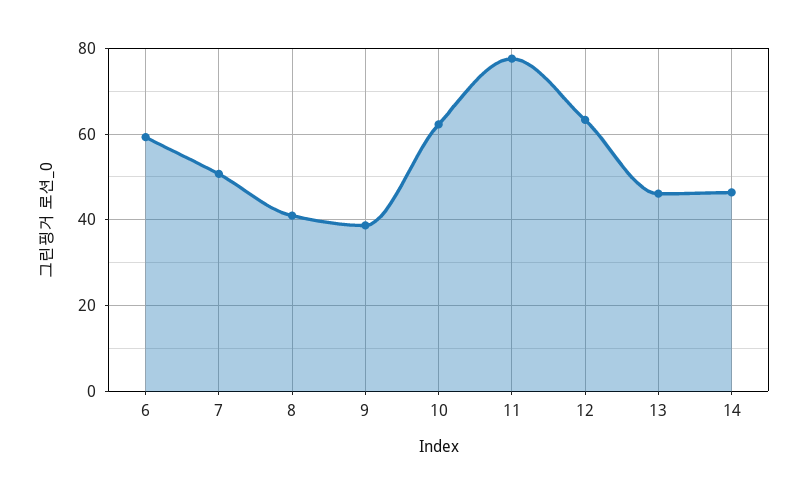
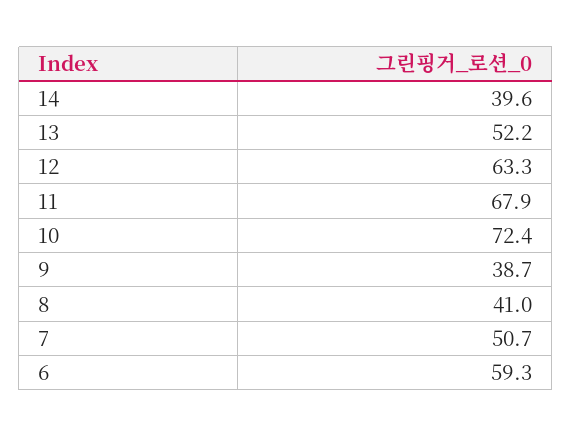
10: 62 -> 72.4
11: 78 -> 67.9
13: 46 -> 52.2
14: 46 -> 39.6

